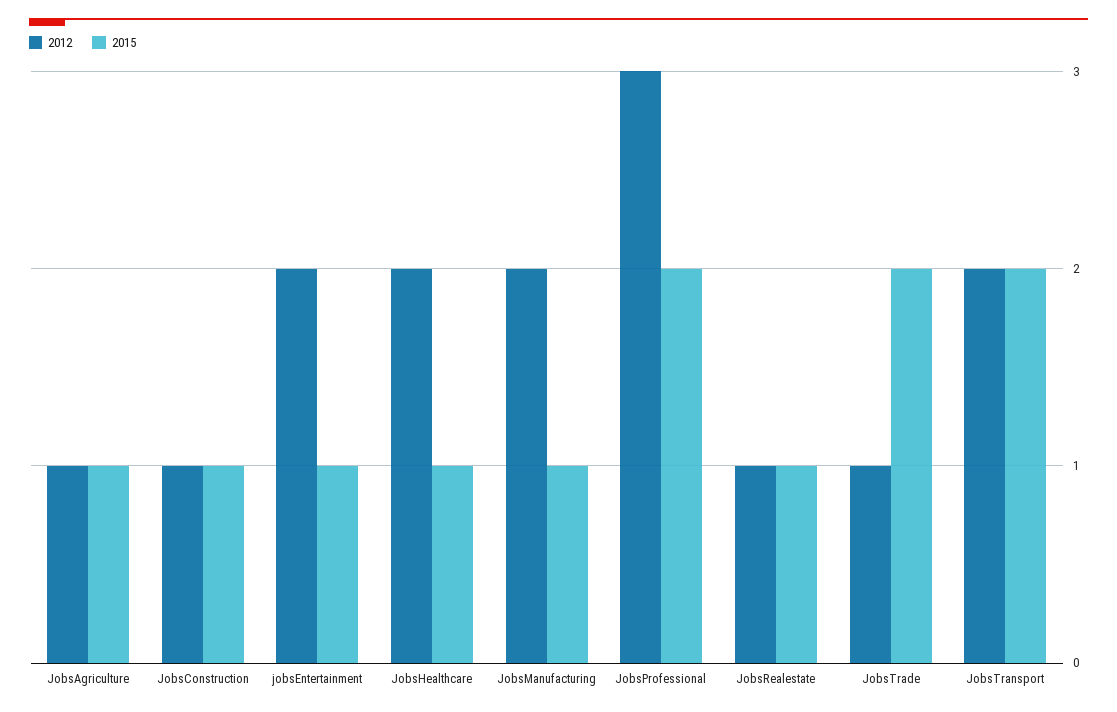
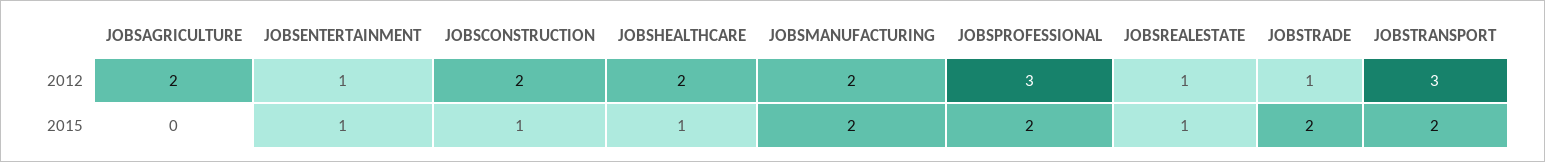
2012, JobsAgriculture: 1 -> 2
2015, JobsAgriculture: 1 -> 0
2012, JobsConstruction: 1 -> 2
2012, jobsEntertainment: 2 -> 1
2015, JobsManufacturing: 1 -> 2
2012, JobsTransport: 2 -> 3

